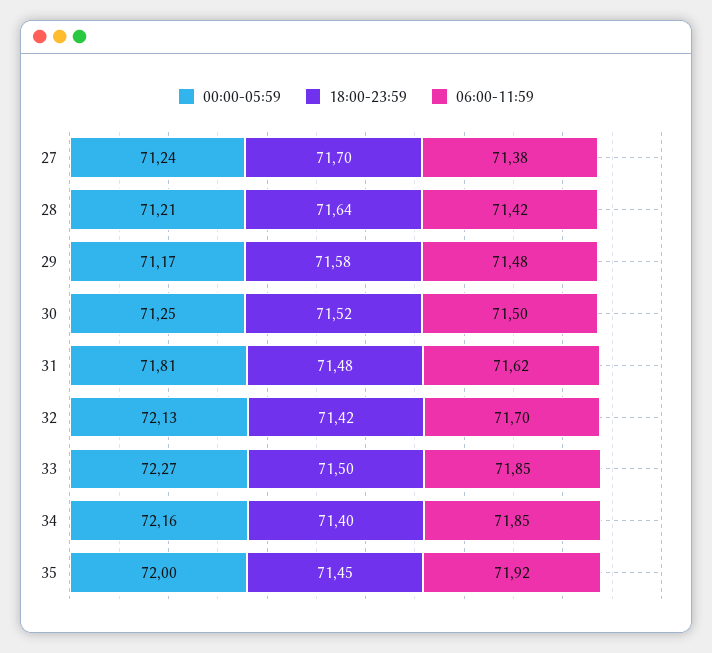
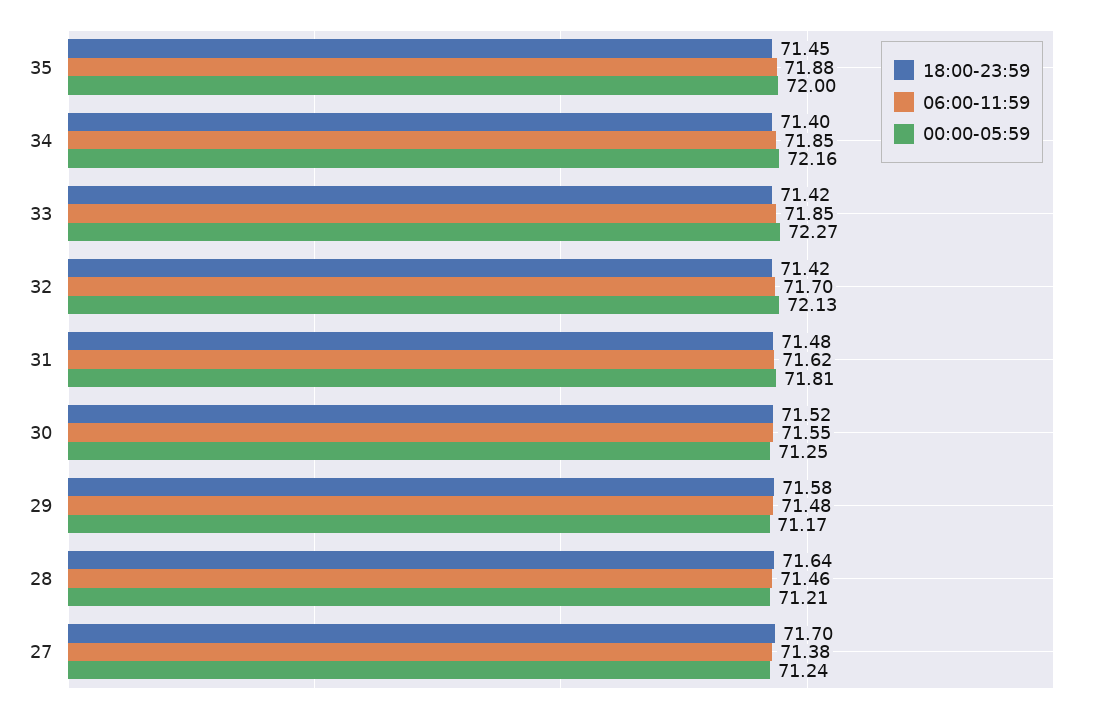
06:00-11:59, 28: 71.42 -> 71.46
06:00-11:59, 30: 71.5 -> 71.55
18:00-23:59, 33: 71.5 -> 71.42
06:00-11:59, 35: 71.92 -> 71.88

